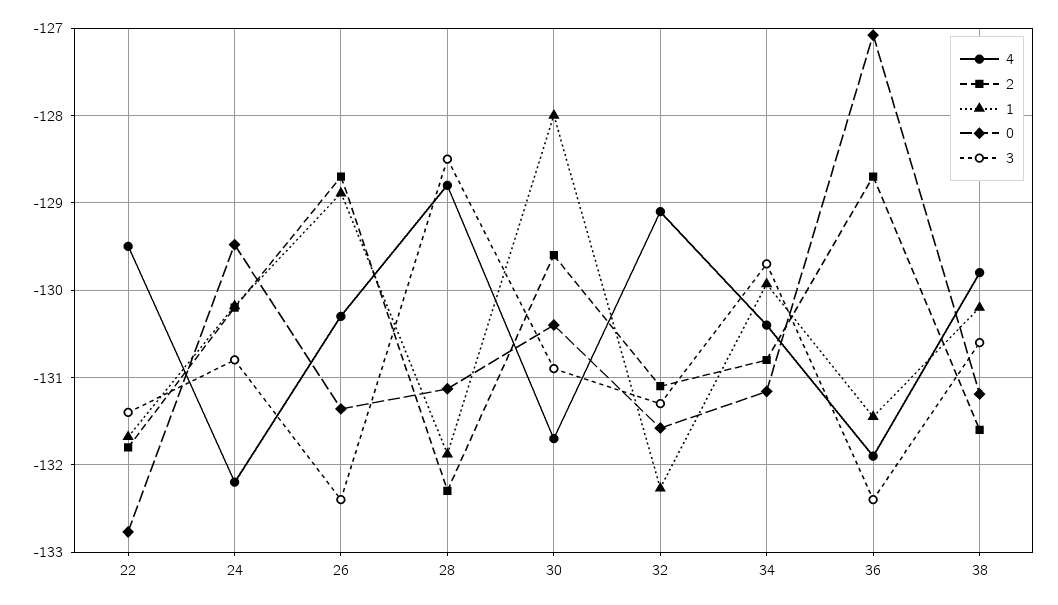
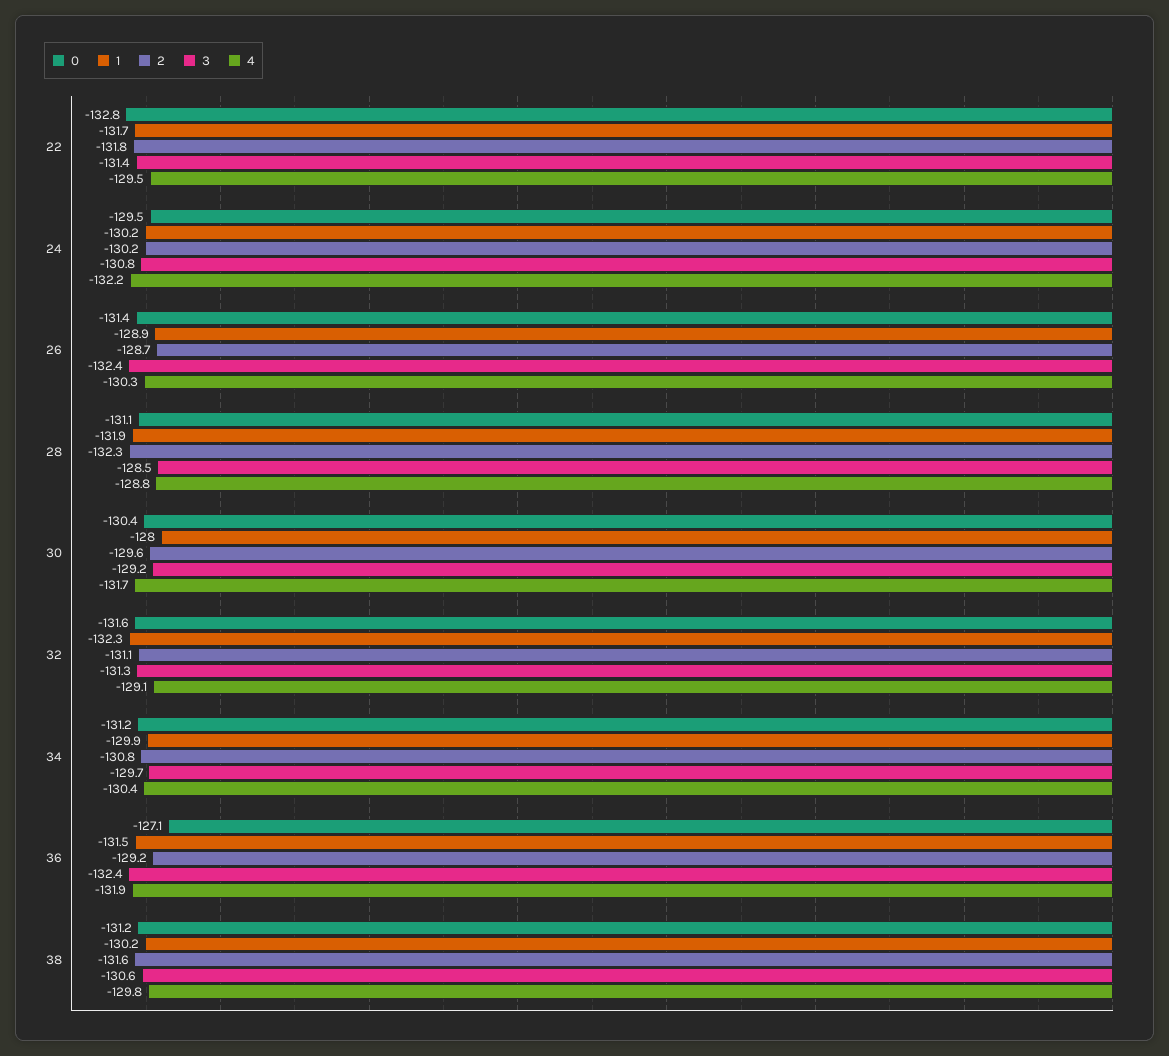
3, 30: -130.9 -> -129.2
2, 36: -128.7 -> -129.2

